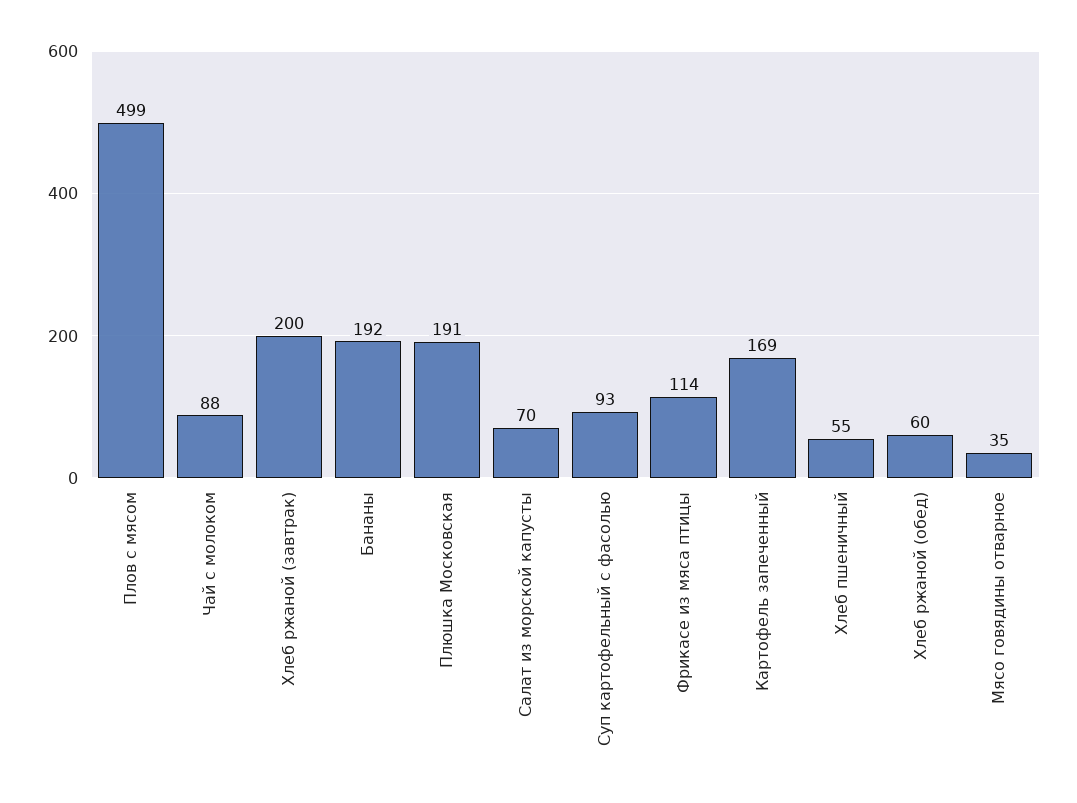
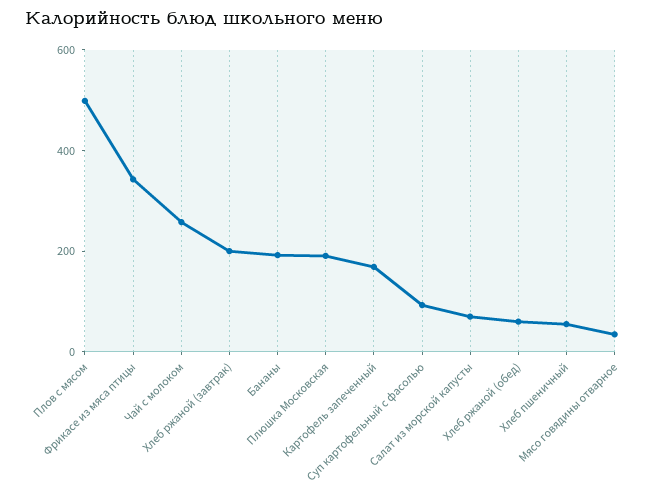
Чай с молоком: 88 -> 250
Фрикасе из мяса птицы: 114 -> 350

